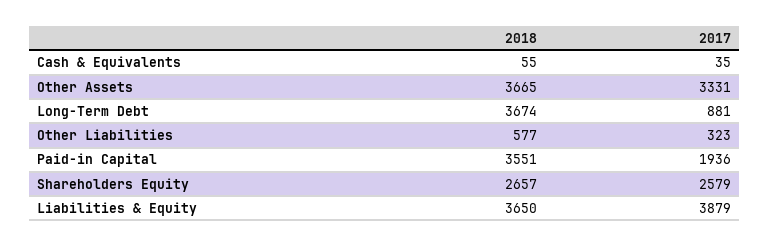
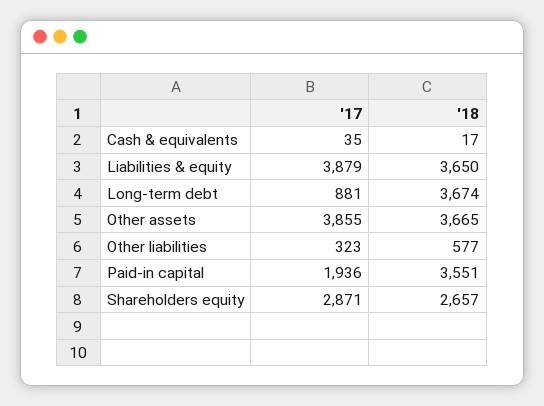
2018, Cash & Equivalents: 55 -> 17
2017, Other Assets: 3331 -> 3855
2017, Shareholders Equity: 2579 -> 2871

